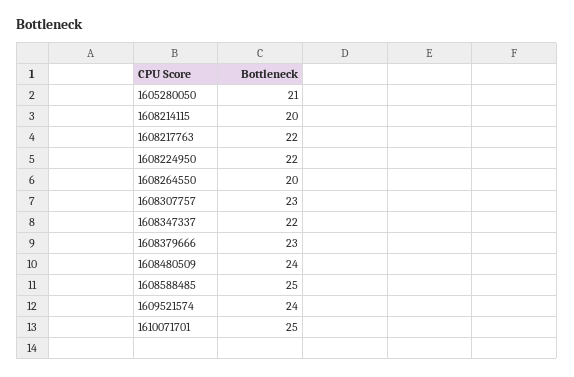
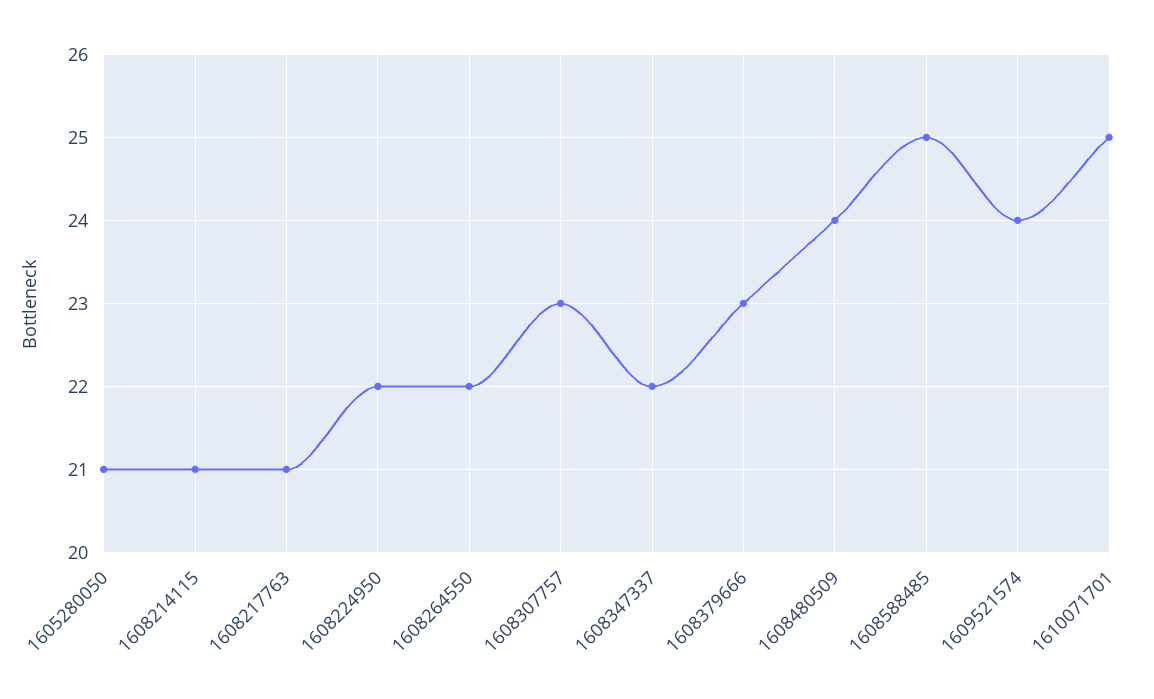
1608214115: 20 -> 21
1608217763: 22 -> 21
1608264550: 20 -> 22

